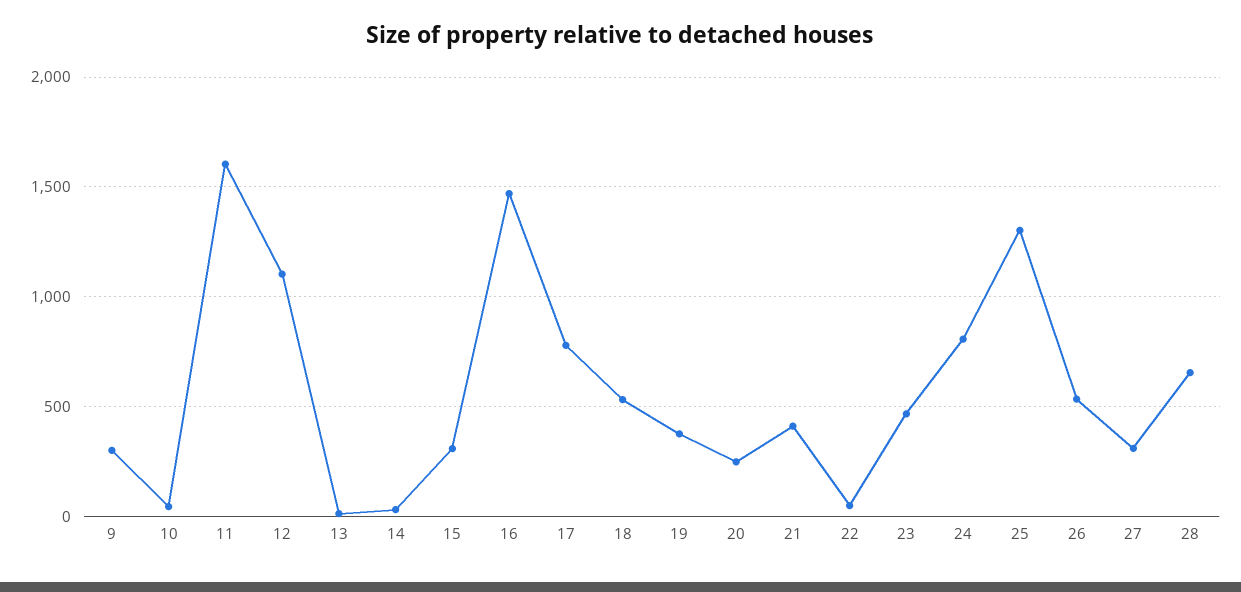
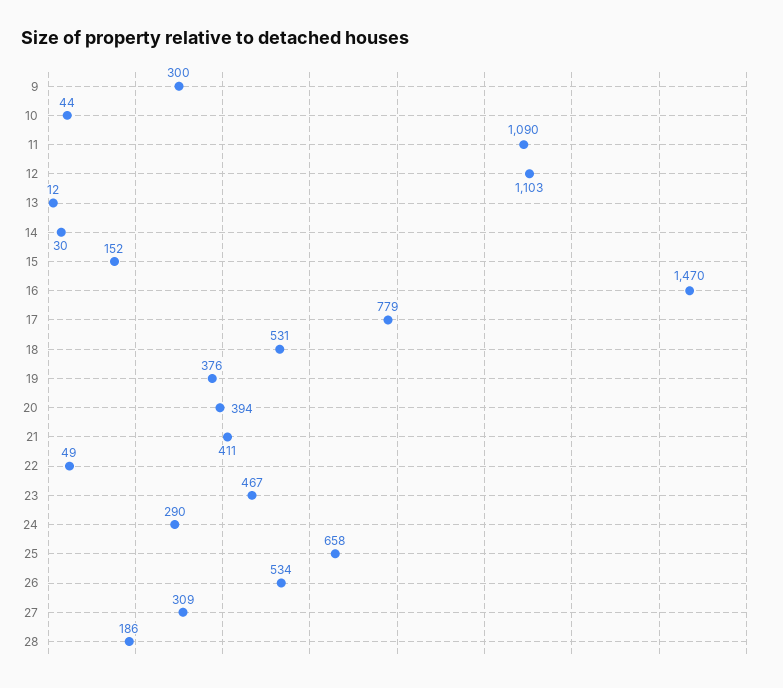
11: 1600 -> 1090
15: 300 -> 152
20: 250 -> 394
24: 800 -> 290
25: 1300 -> 658
28: 650 -> 186

